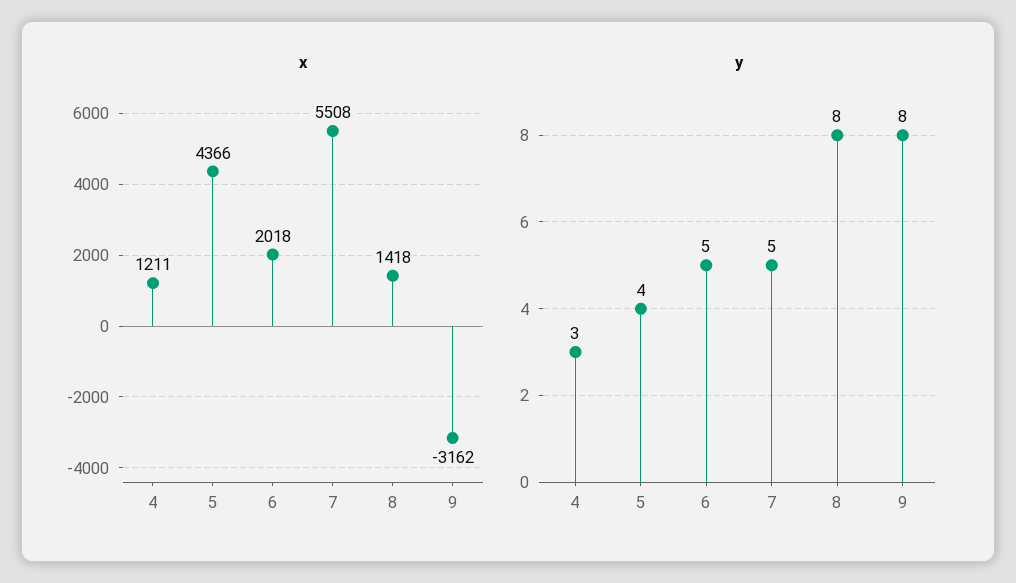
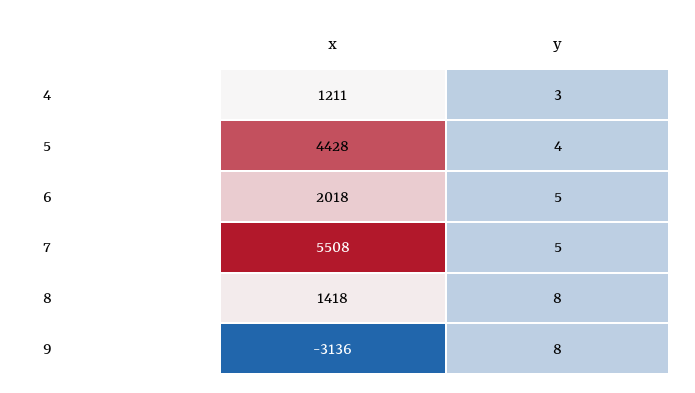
x, 5: 4366 -> 4428
x, 9: -3162 -> -3136

